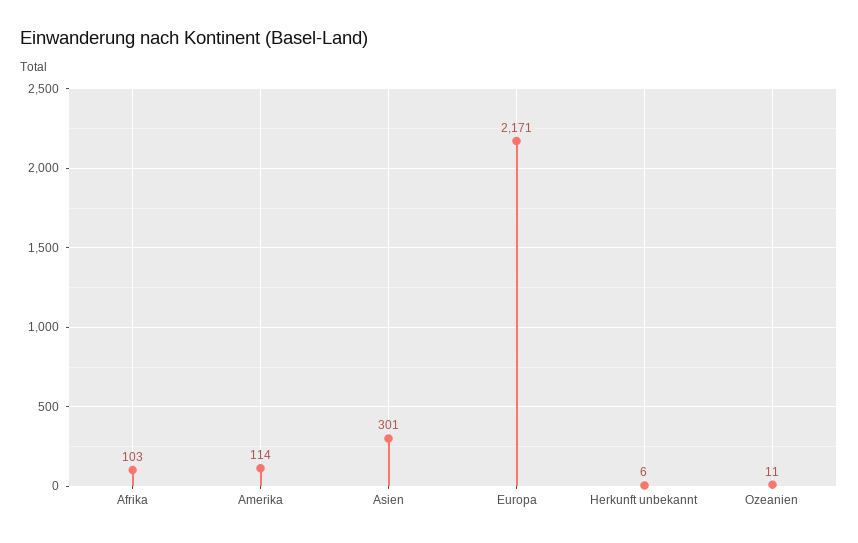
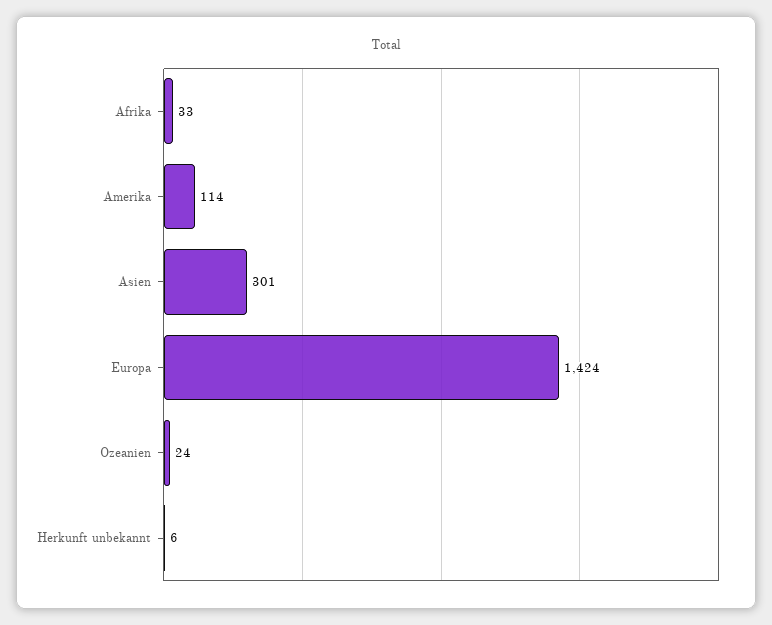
Afrika: 103 -> 33
Europa: 2171 -> 1424
Ozeanien: 11 -> 24

